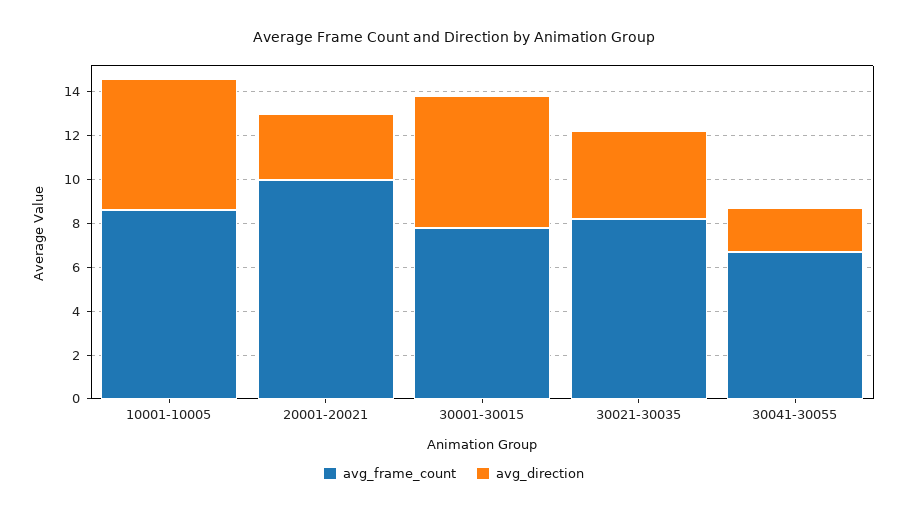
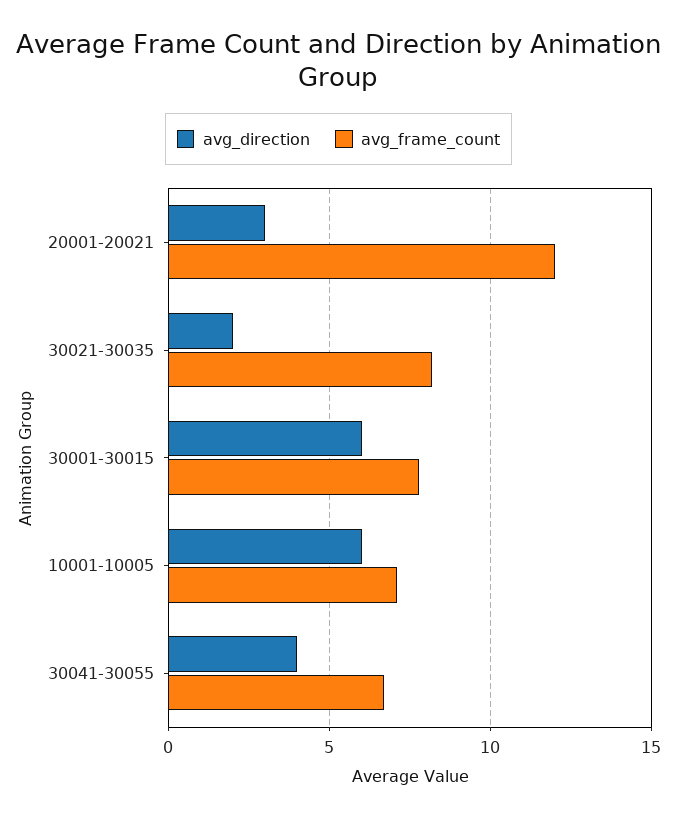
avg_frame_count, 10001-10005: 8.5 -> 7
avg_frame_count, 20001-20021: 10 -> 12
avg_direction, 30021-30035: 4 -> 2
avg_direction, 30041-30055: 2 -> 4

